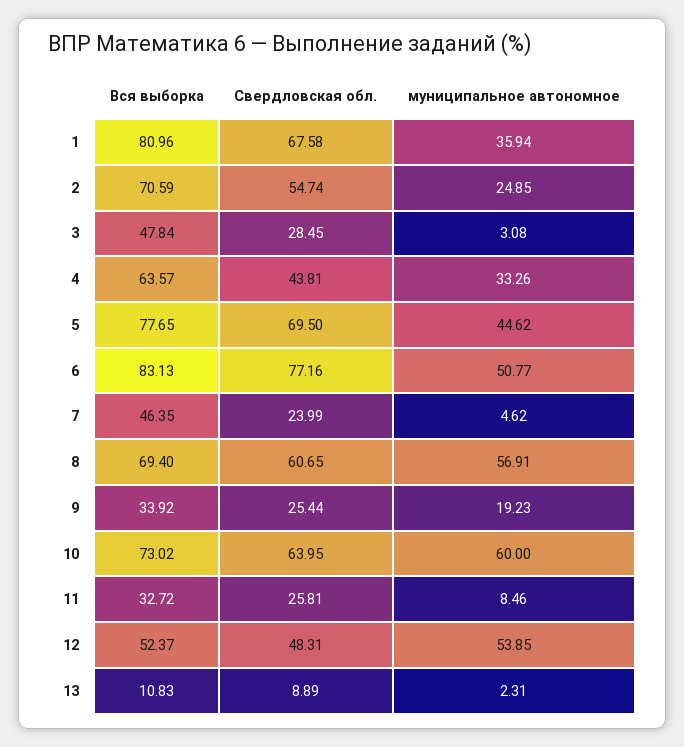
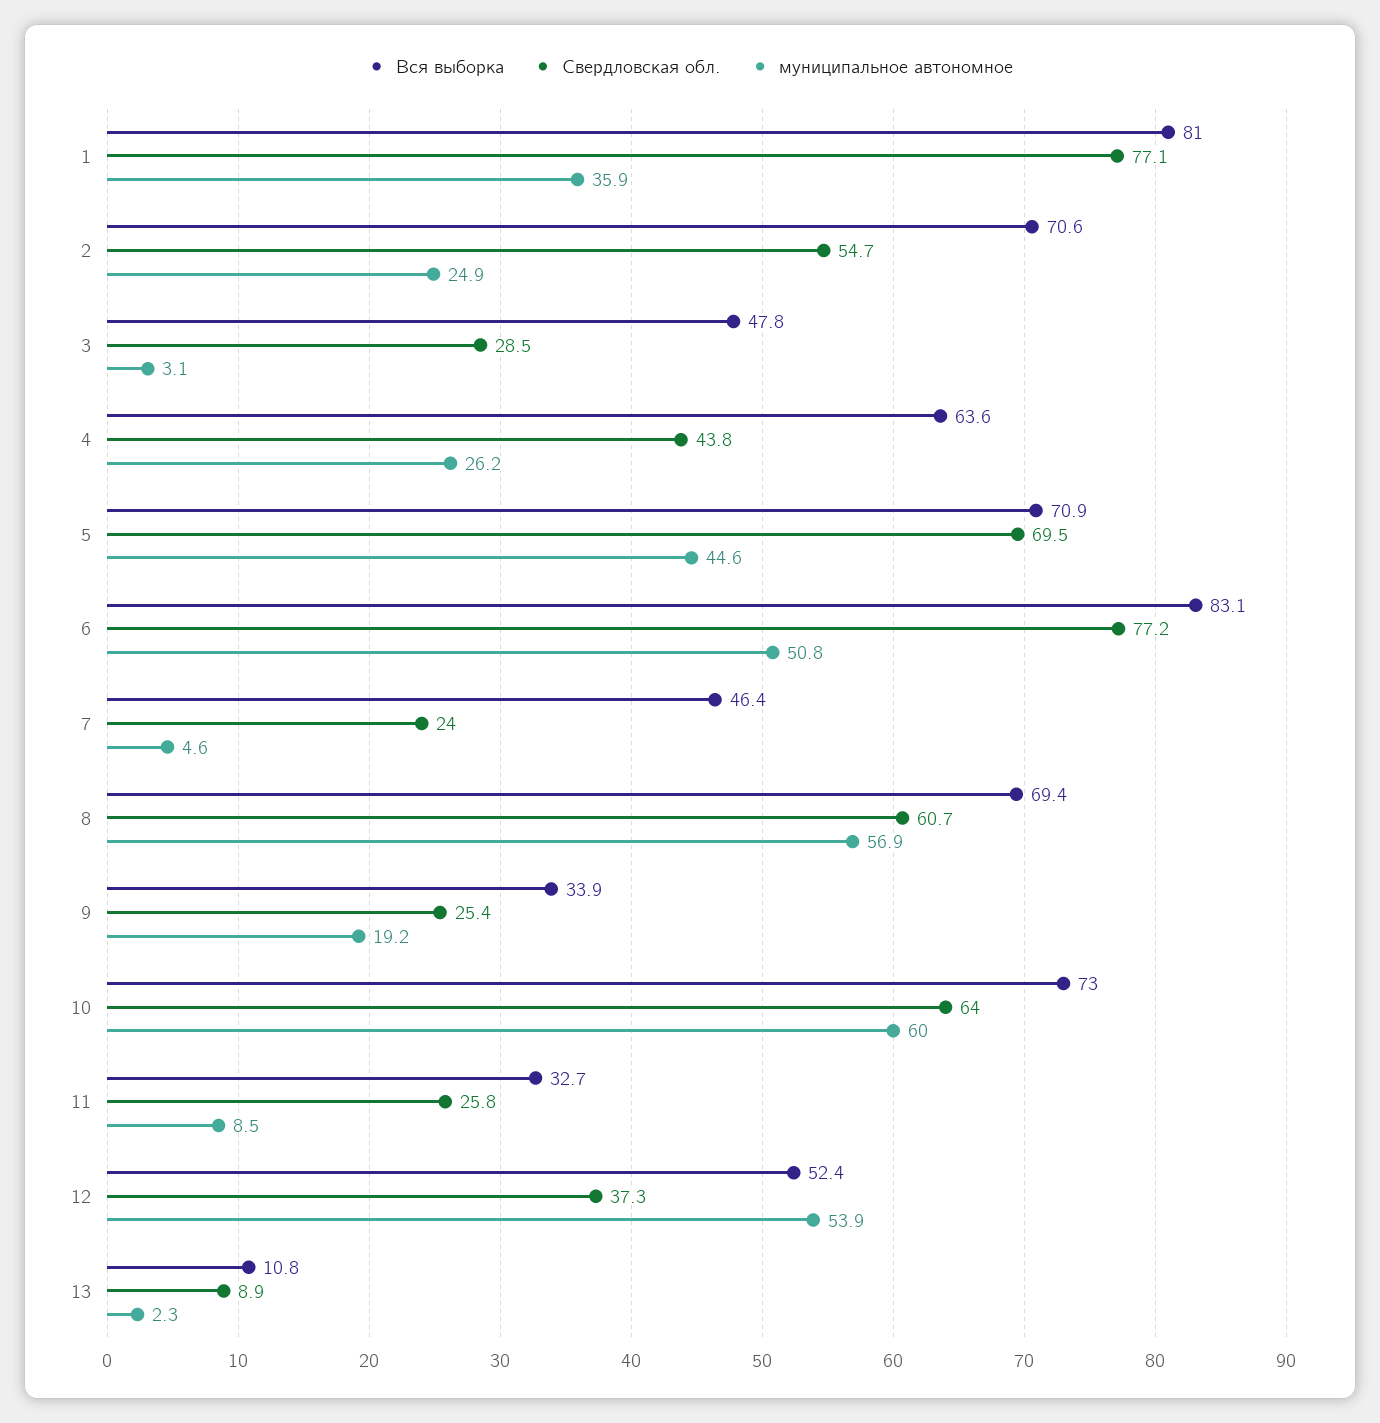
Свердловская обл., 1: 67.58 -> 77.1
муниципальное автономное, 4: 33.26 -> 26.2
Вся выборка, 5: 77.65 -> 70.9
Свердловская обл., 12: 48.31 -> 37.3

